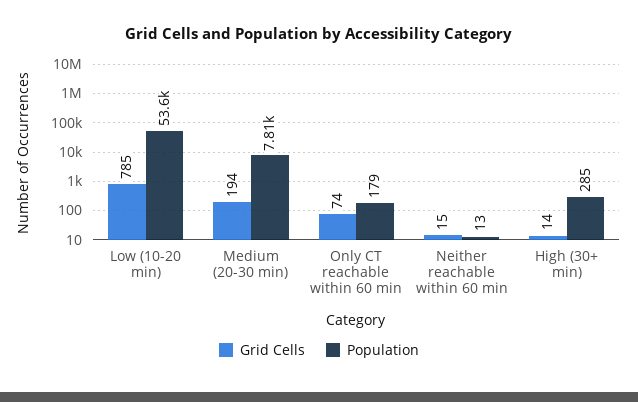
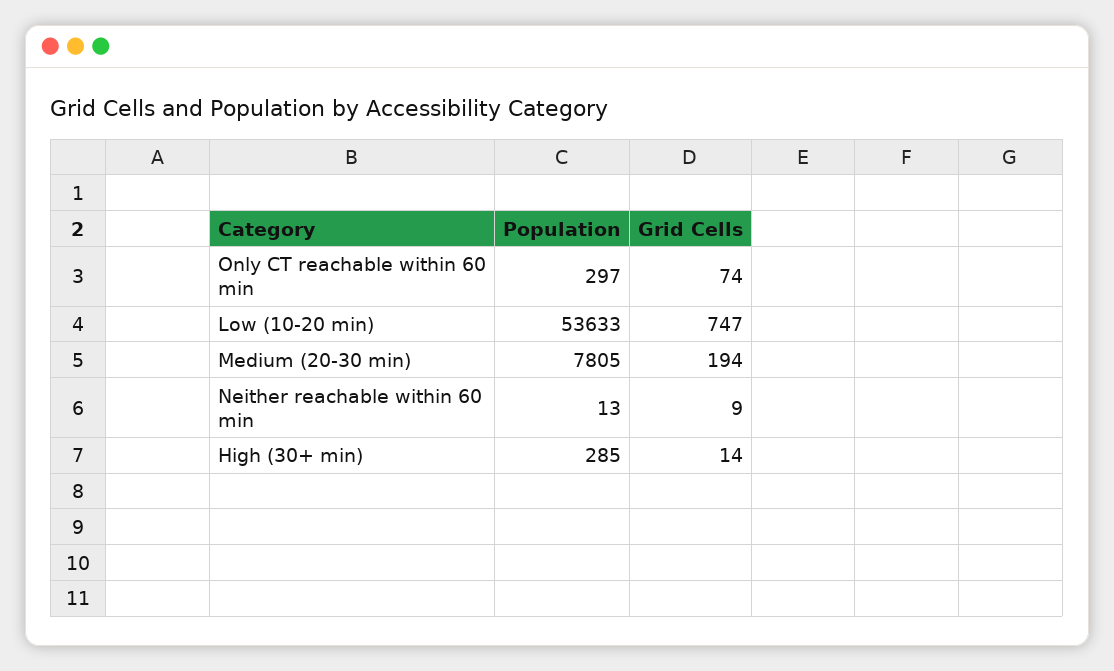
Grid Cells, Low (10-20 min): 785 -> 747
Population, Only CT reachable within 60 min: 179 -> 297
Grid Cells, Neither reachable within 60 min: 15 -> 9

